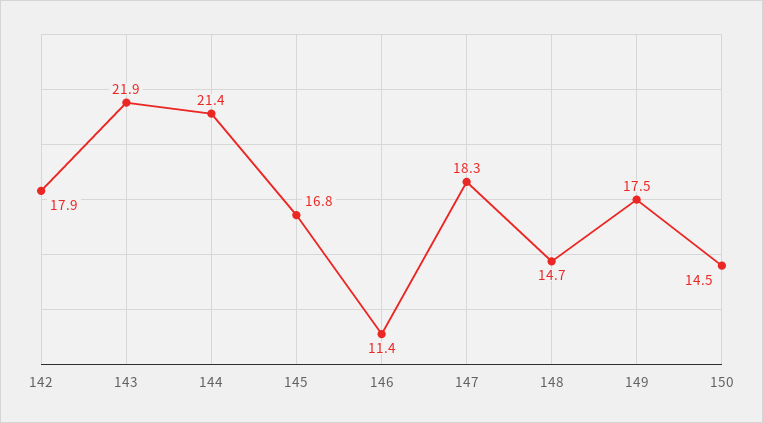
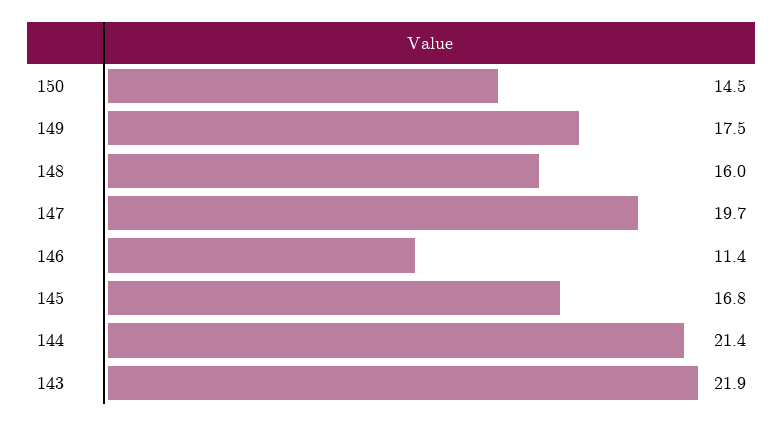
142: 17.9 -> none
147: 18.3 -> 19.7
148: 14.7 -> 16

